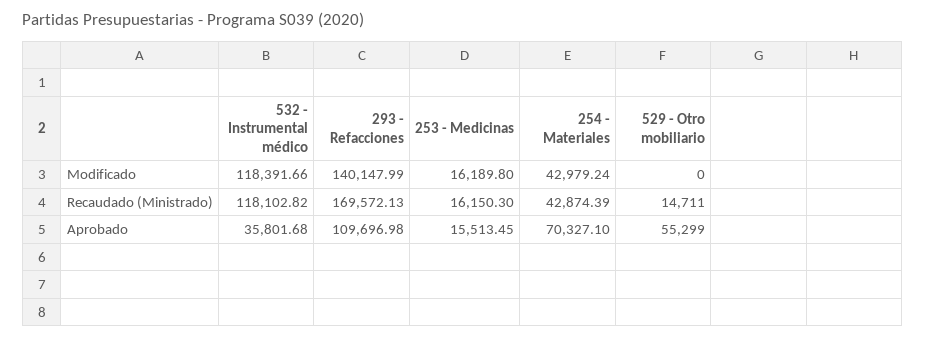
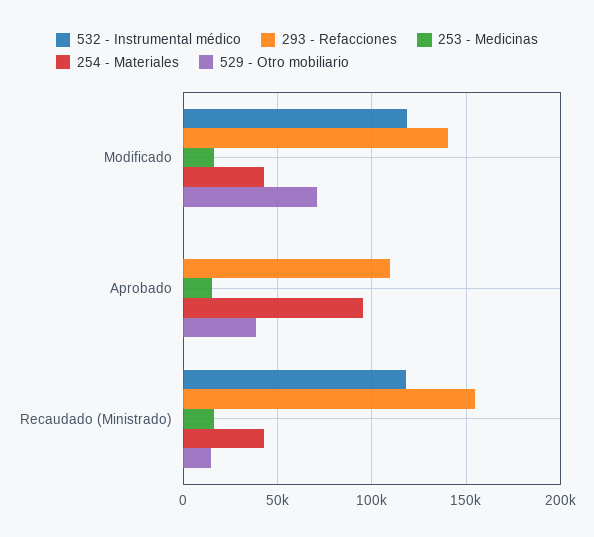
529 - Otro mobiliario, Modificado: 0 -> 70000
293 - Refacciones, Recaudado (Ministrado): 169572.13 -> 155000
532 - Instrumental médico, Aprobado: 35801.68 -> 0
254 - Materiales, Aprobado: 70327.1 -> 95000
529 - Otro mobiliario, Aprobado: 55299 -> 40000

